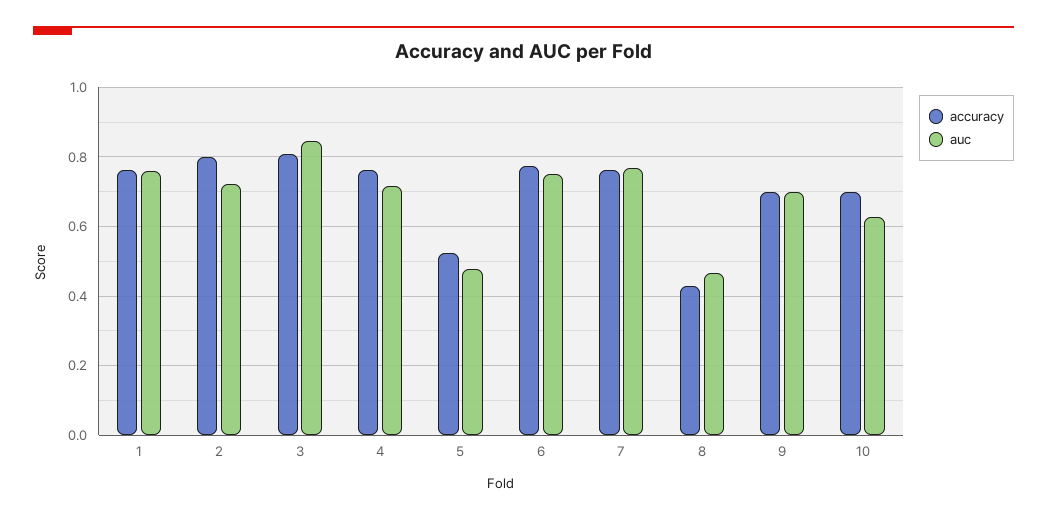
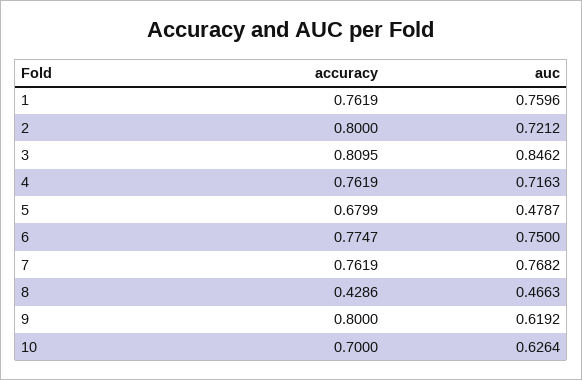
accuracy, 5: 0.52 -> 0.6799
accuracy, 9: 0.7 -> 0.8
auc, 9: 0.7 -> 0.6192

